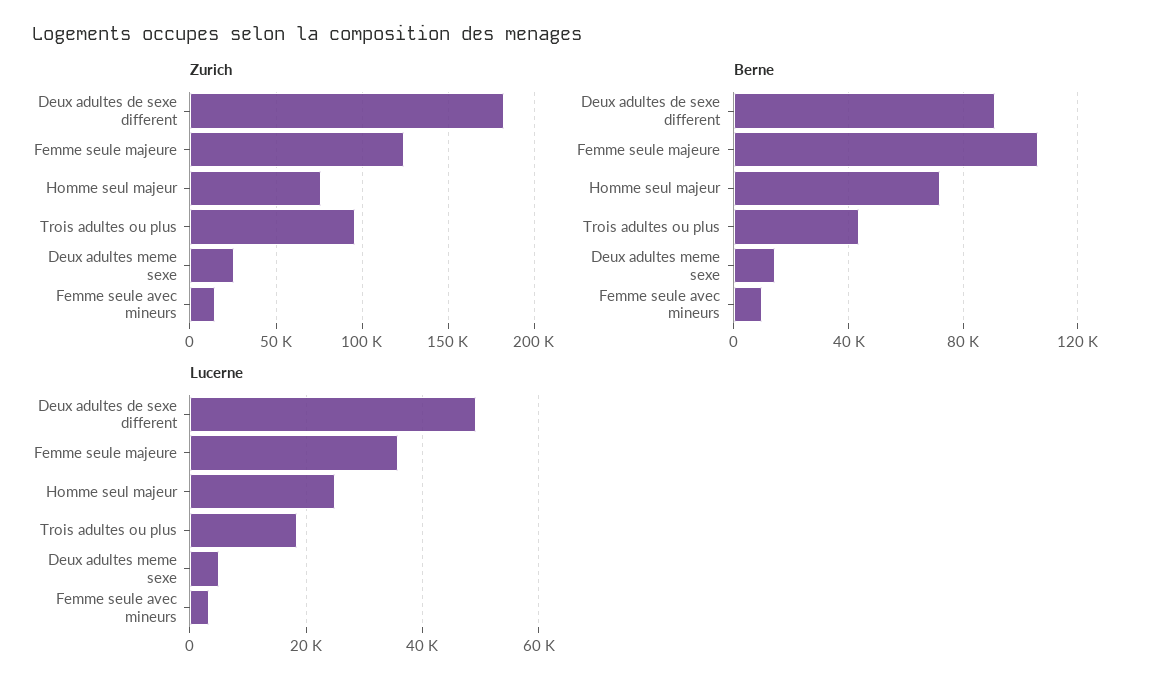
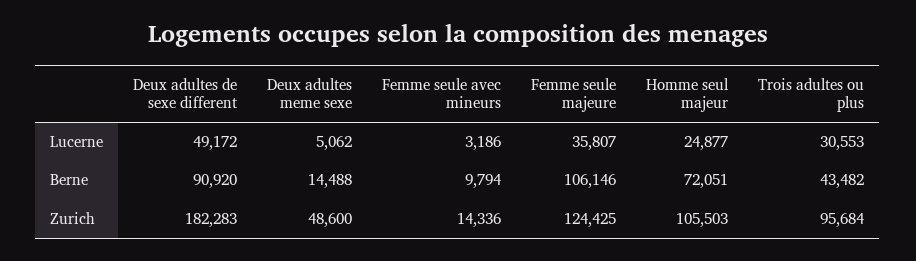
Zurich, Homme seul majeur: 75000 -> 105503
Zurich, Deux adultes meme sexe: 25000 -> 48600
Lucerne, Trois adultes ou plus: 18000 -> 30553

